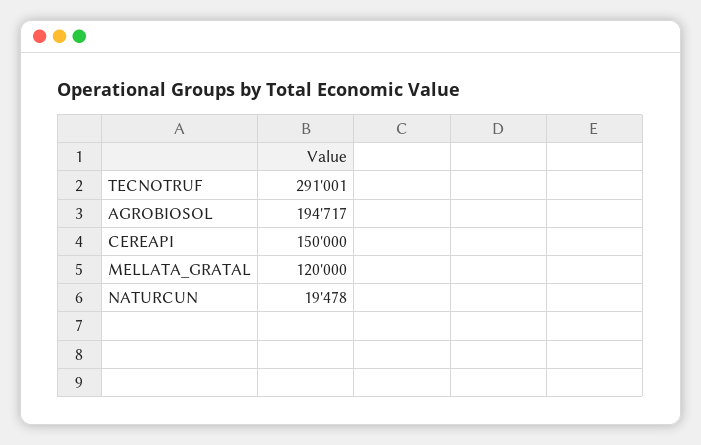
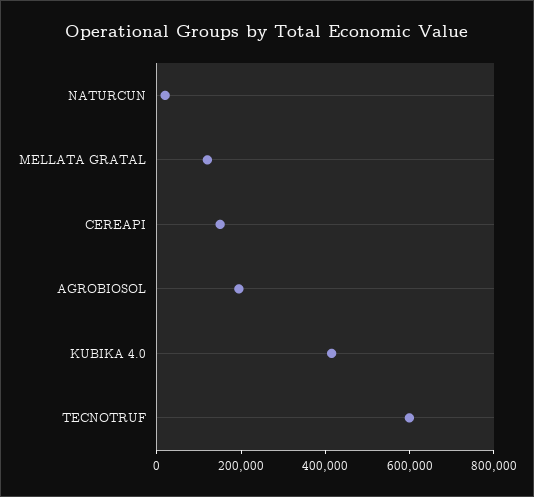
TECNOTRUF: 291001 -> 600000
KUBIKA 4.0: none -> 400000

